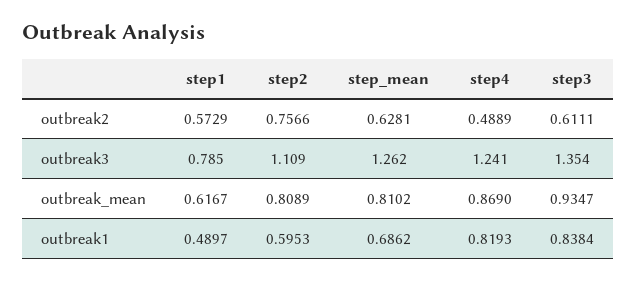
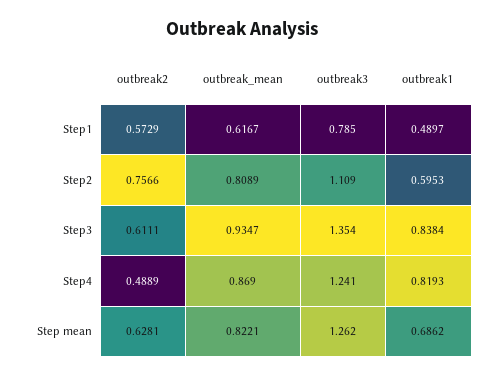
step_mean, outbreak_mean: 0.8102 -> 0.8221

